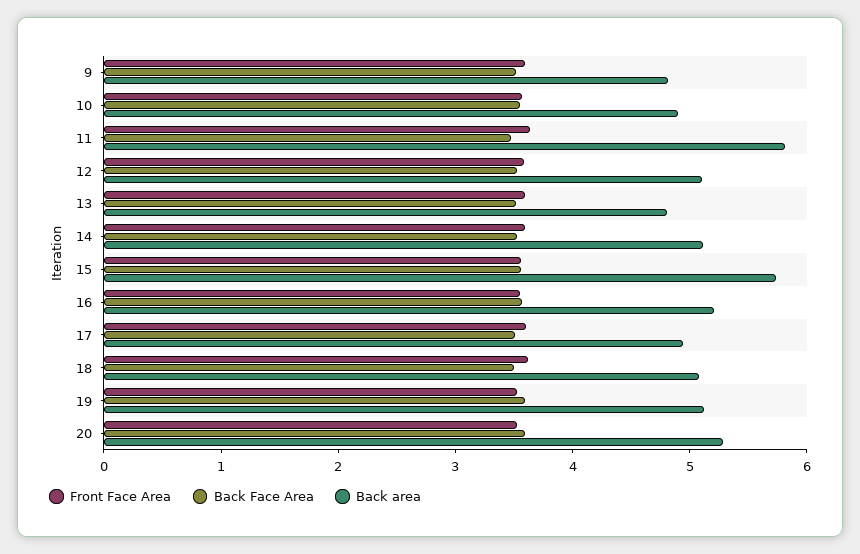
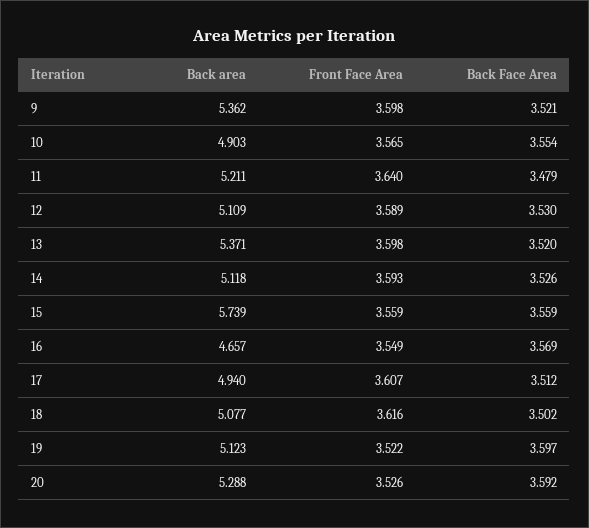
Back area, 9: 4.8 -> 5.362
Back area, 11: 5.8 -> 5.211
Back area, 13: 4.8 -> 5.371
Back area, 16: 5.2 -> 4.657

